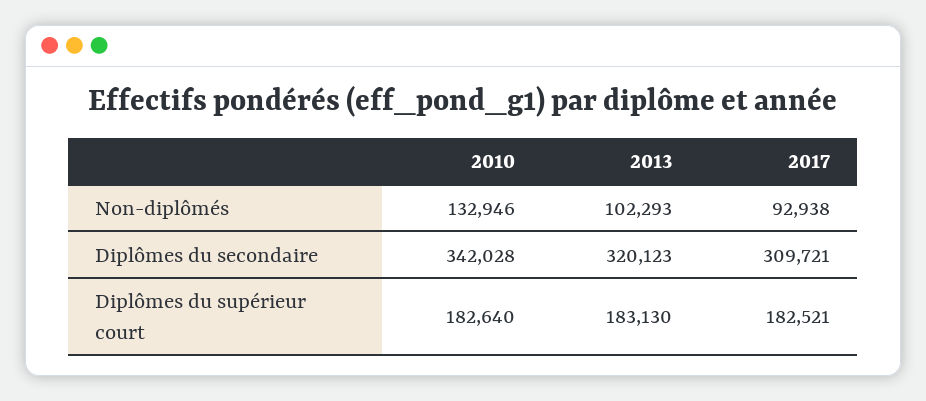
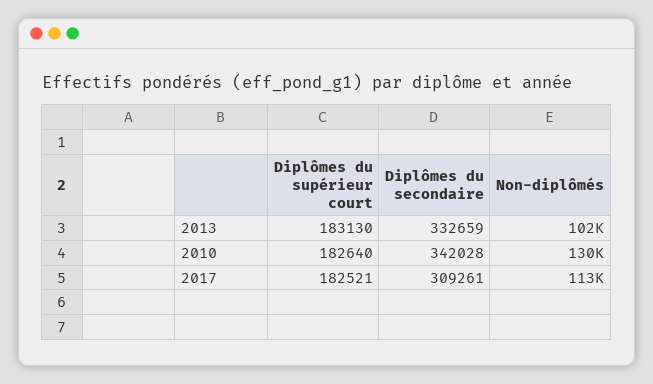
2010, Non-diplômés: 132946 -> 130000
2017, Non-diplômés: 92938 -> 113000
2013, Diplômes du secondaire: 320123 -> 332659
2017, Diplômes du secondaire: 309721 -> 309261

